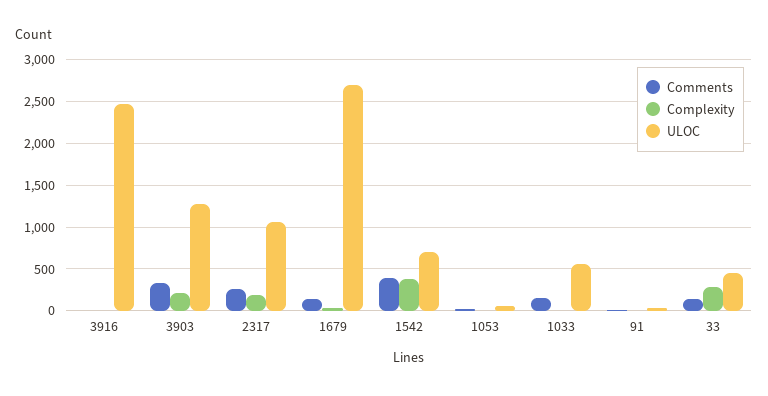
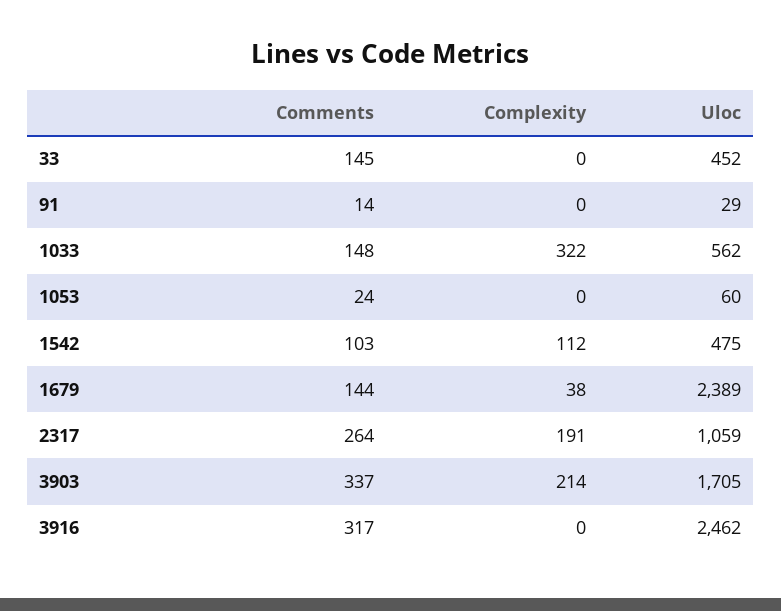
Comments, 3916: 0 -> 317
ULOC, 3903: 1300 -> 1705
ULOC, 1679: 2700 -> 2389
Comments, 1542: 400 -> 103
Complexity, 1542: 400 -> 112
ULOC, 1542: 700 -> 475
Complexity, 1033: 0 -> 322
Complexity, 33: 300 -> 0

